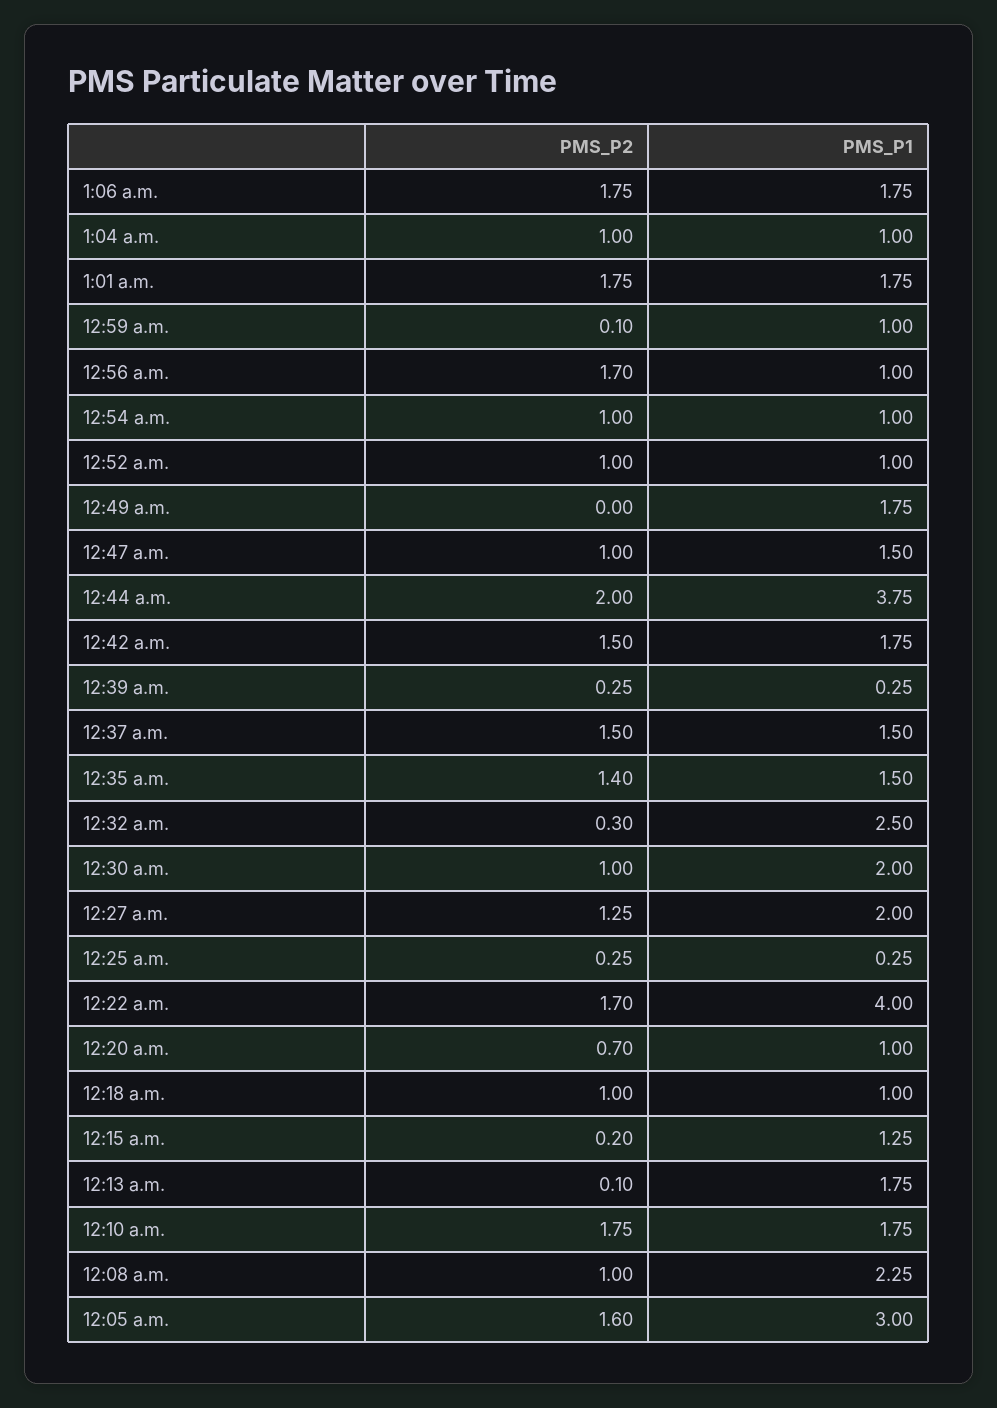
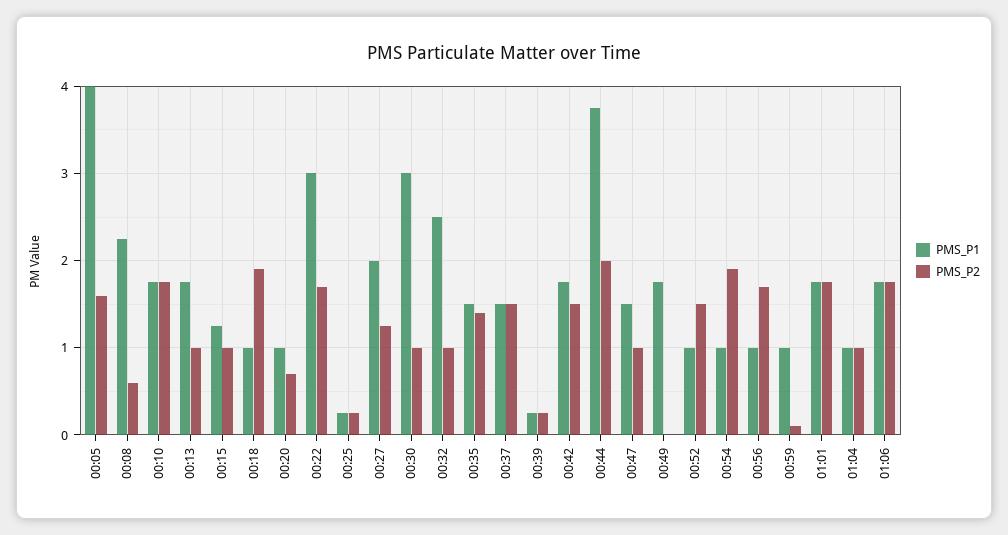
PMS_P2, 12:54 a.m.: 1 -> 1.9
PMS_P2, 12:52 a.m.: 1 -> 1.5
PMS_P2, 12:32 a.m.: 0.3 -> 1
PMS_P1, 12:30 a.m.: 2 -> 3
PMS_P1, 12:22 a.m.: 4 -> 3
PMS_P2, 12:18 a.m.: 1 -> 1.9
PMS_P2, 12:15 a.m.: 0.2 -> 1
PMS_P2, 12:13 a.m.: 0.1 -> 1
PMS_P2, 12:08 a.m.: 1 -> 0.6
PMS_P1, 12:05 a.m.: 3 -> 4

